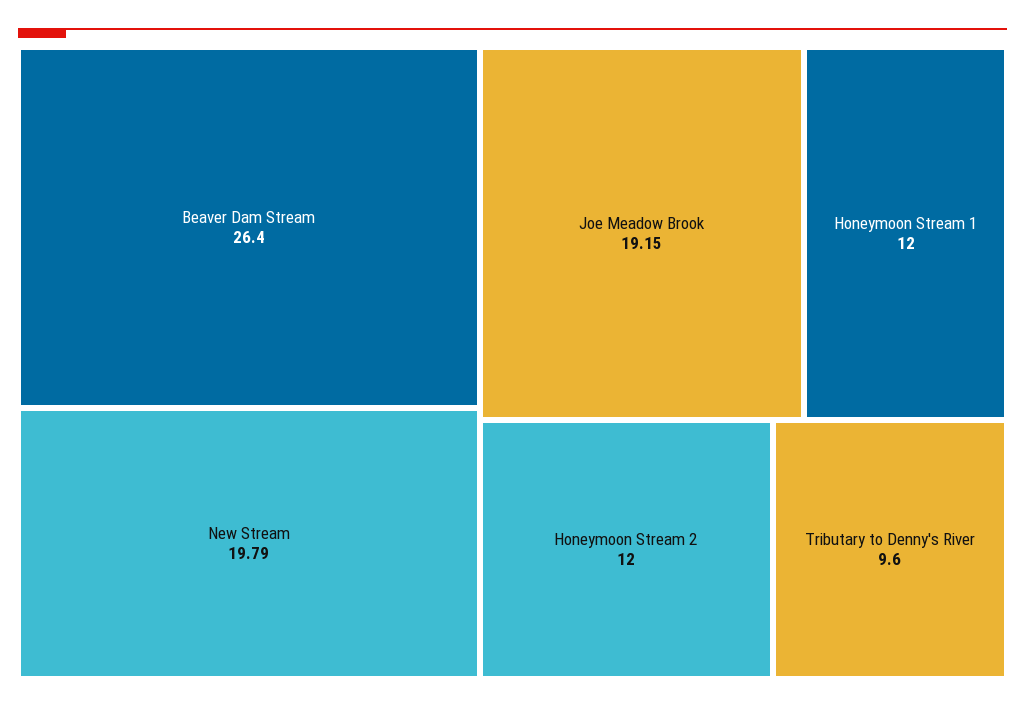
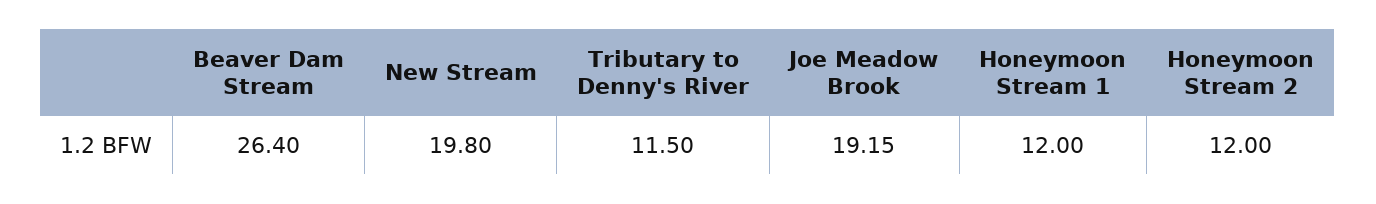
New Stream: 19.79 -> 19.8
Tributary to Denny's River: 9.6 -> 11.5

